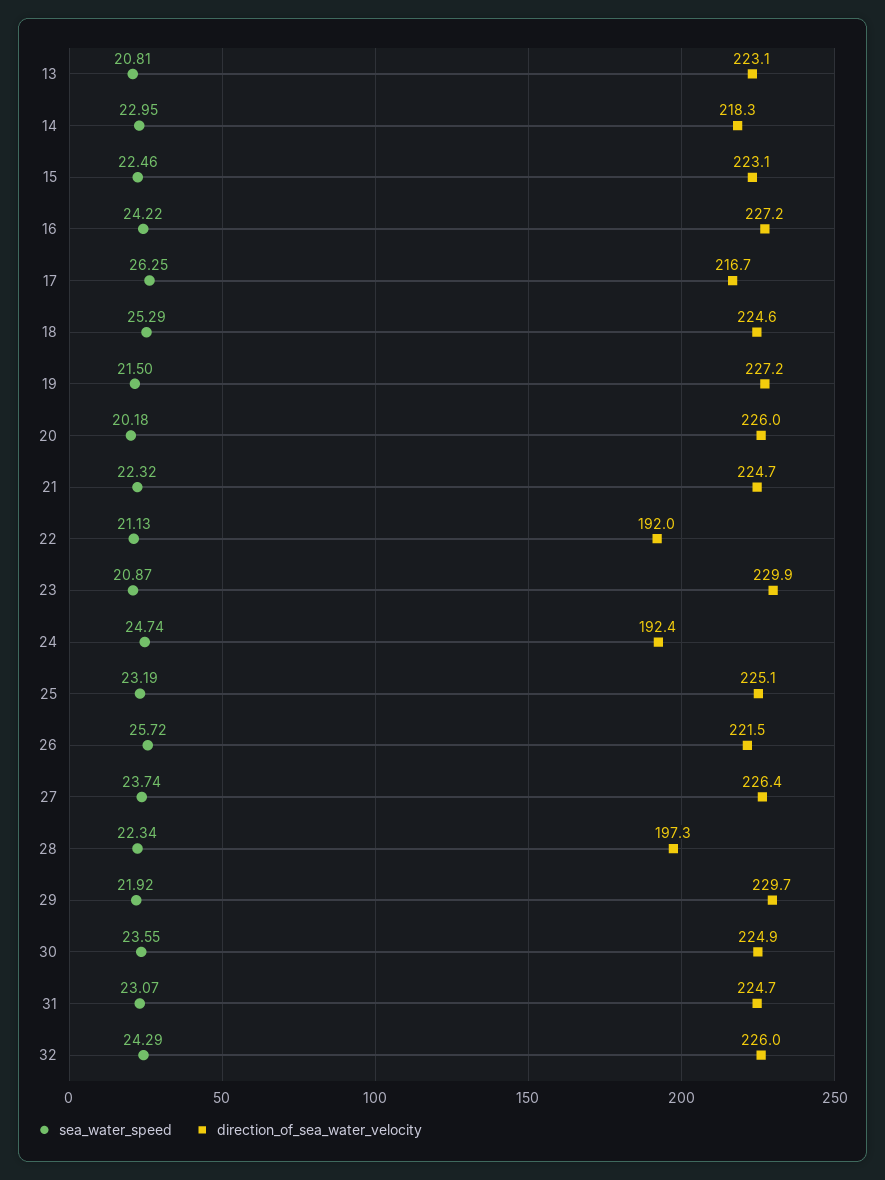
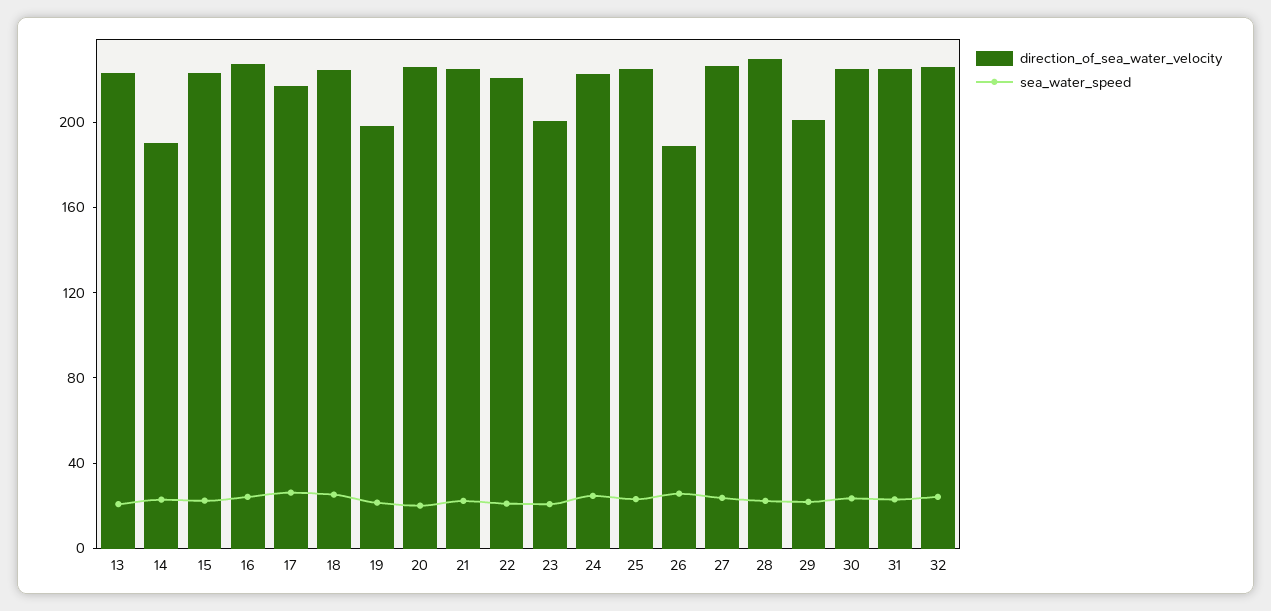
direction_of_sea_water_velocity, 14: 218.3 -> 190
direction_of_sea_water_velocity, 19: 227.2 -> 200
direction_of_sea_water_velocity, 22: 192 -> 220
direction_of_sea_water_velocity, 23: 229.9 -> 200
direction_of_sea_water_velocity, 24: 192.4 -> 220
direction_of_sea_water_velocity, 26: 221.5 -> 190
direction_of_sea_water_velocity, 28: 197.3 -> 230
direction_of_sea_water_velocity, 29: 229.7 -> 200

